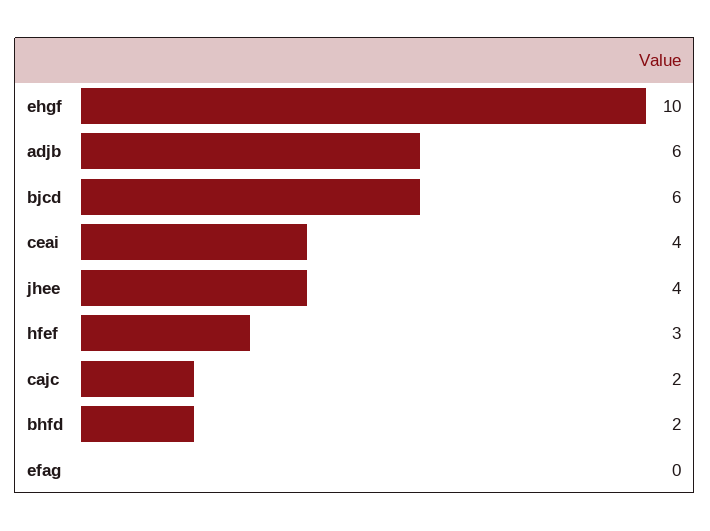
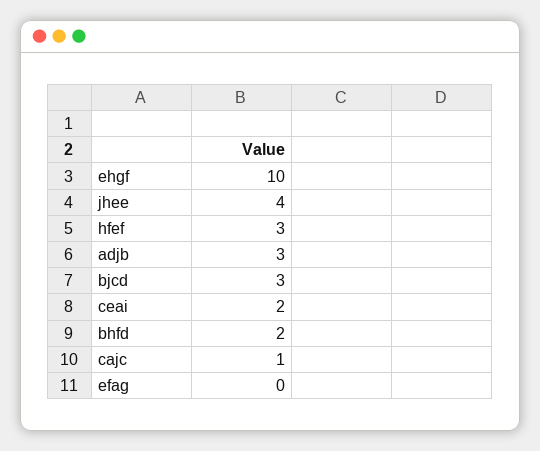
adjb: 6 -> 3
bjcd: 6 -> 3
ceai: 4 -> 2
cajc: 2 -> 1

